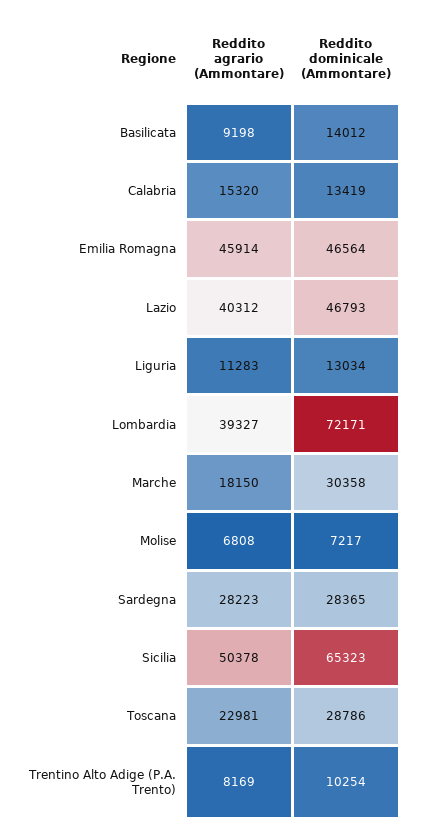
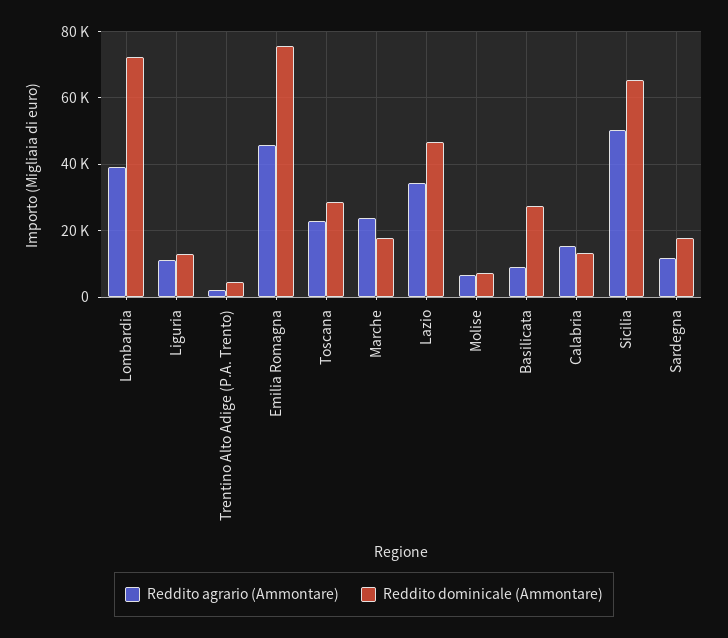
Reddito dominicale (Ammontare), Basilicata: 14012 -> 28000
Reddito dominicale (Ammontare), Emilia Romagna: 46564 -> 76000
Reddito agrario (Ammontare), Lazio: 40312 -> 34000
Reddito agrario (Ammontare), Marche: 18150 -> 24000
Reddito dominicale (Ammontare), Marche: 30358 -> 18000
Reddito agrario (Ammontare), Sardegna: 28223 -> 12000
Reddito dominicale (Ammontare), Sardegna: 28365 -> 18000
Reddito agrario (Ammontare), Trentino Alto Adige (P.A. Trento): 8169 -> 2000
Reddito dominicale (Ammontare), Trentino Alto Adige (P.A. Trento): 10254 -> 4000

